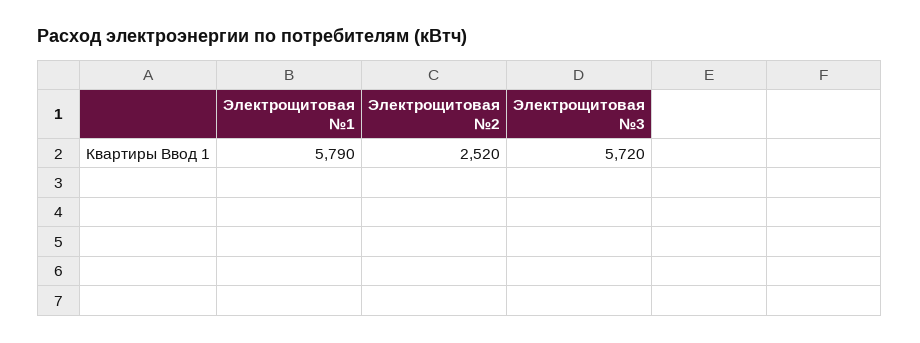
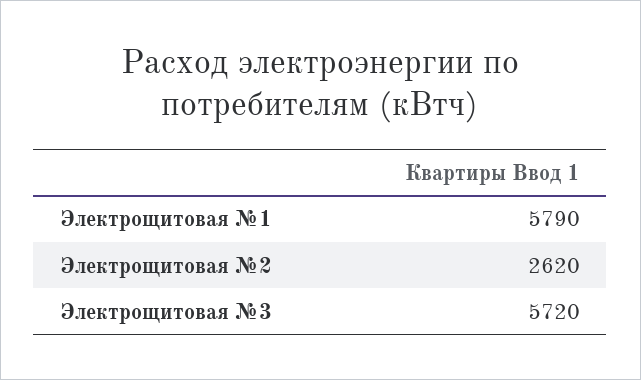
Электрощитовая №2: 2520 -> 2620

